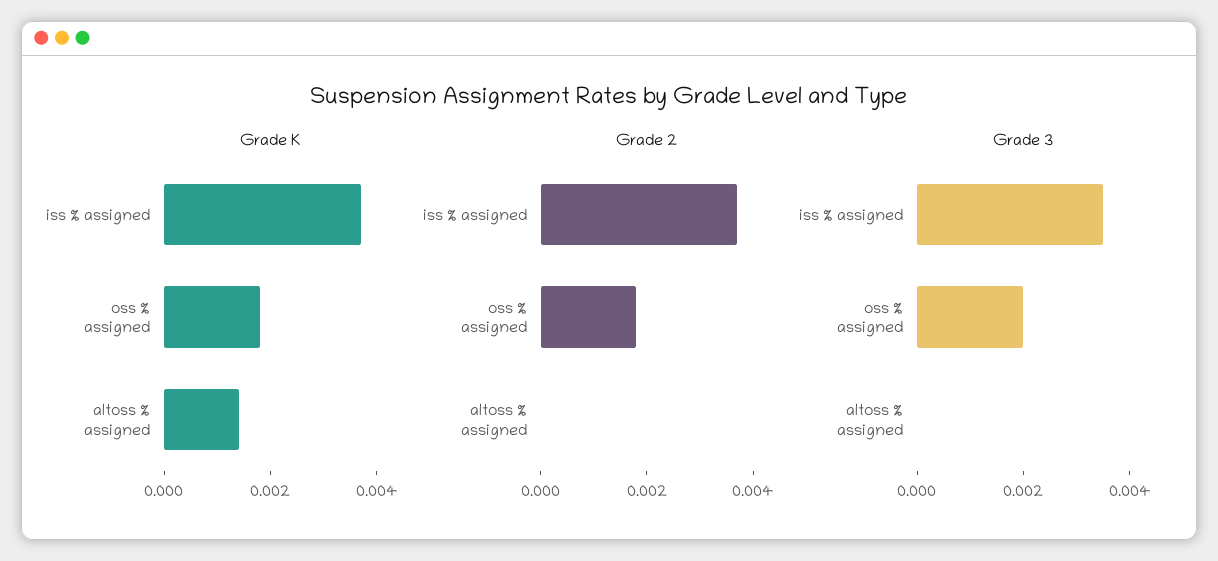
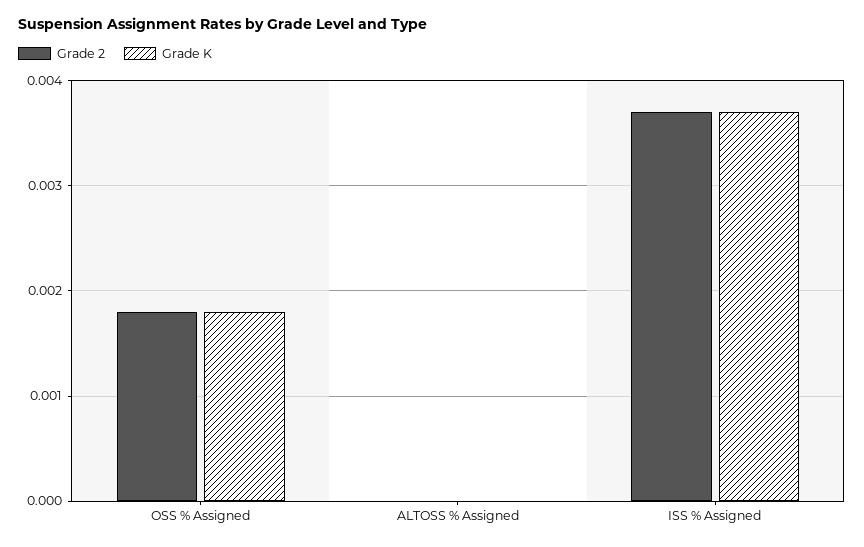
Grade K, altoss % assigned: 0.0015 -> 0
Grade 3, iss % assigned: 0.0035 -> none
Grade 3, oss % assigned: 0.002 -> none
Grade 3, altoss % assigned: 0 -> none

